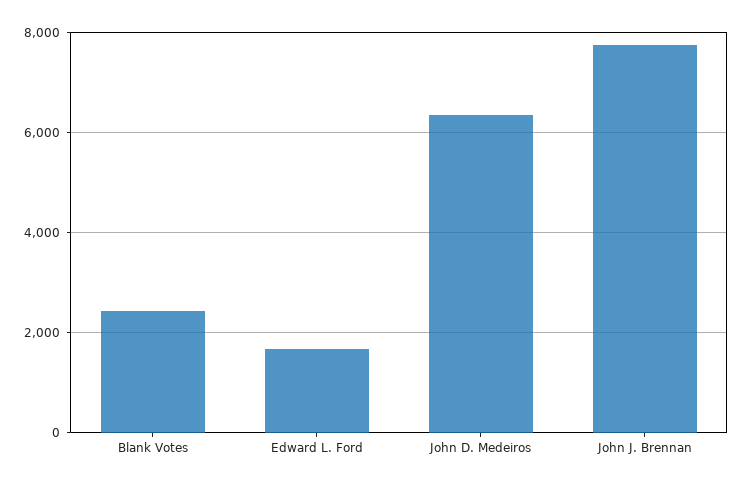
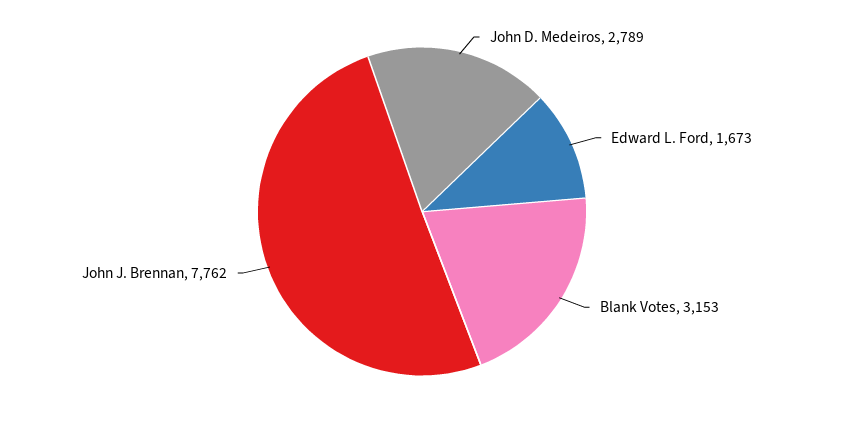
Blank Votes: 2400 -> 3153
John D. Medeiros: 6400 -> 2789

